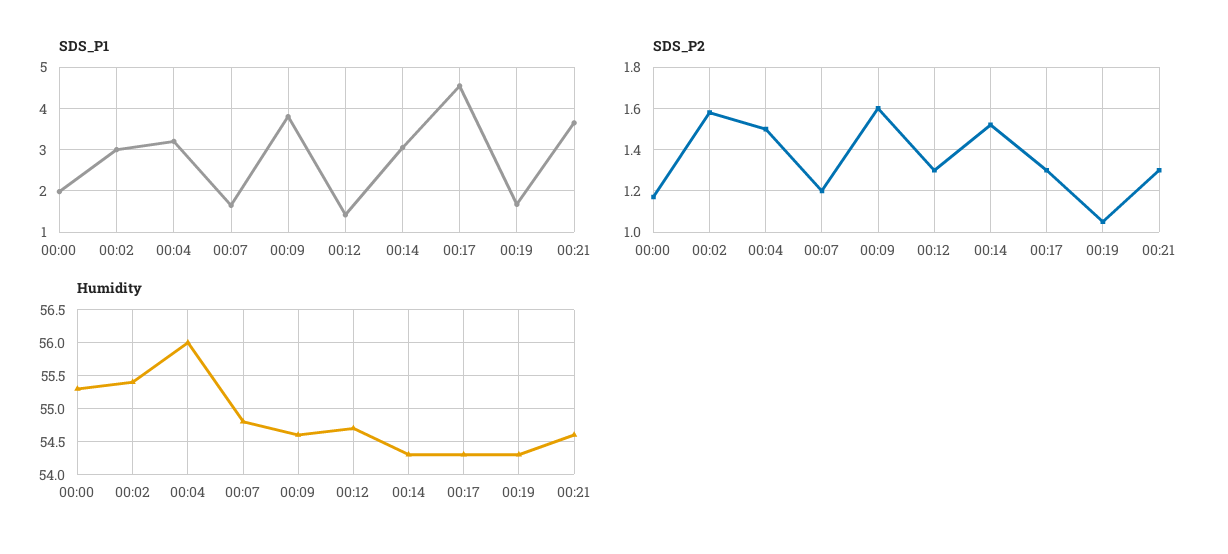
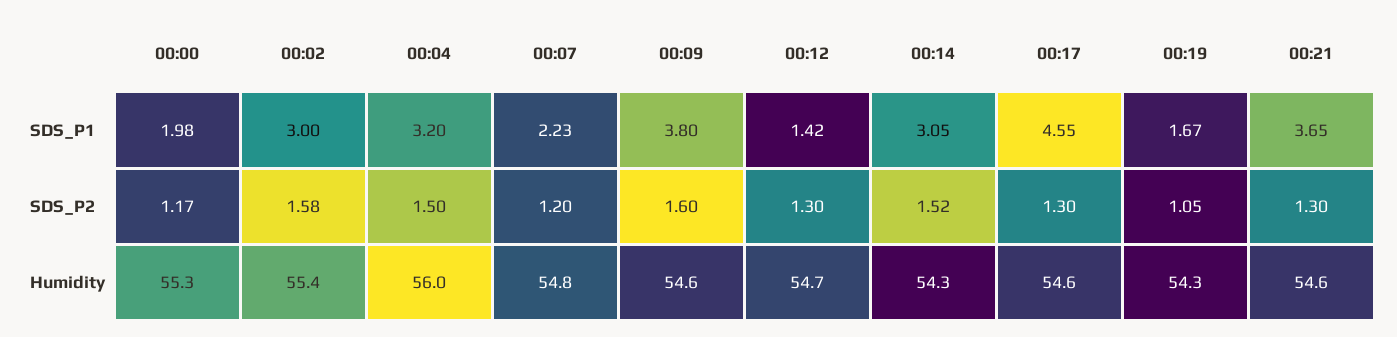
SDS_P1, 00:07: 1.6 -> 2.23
Humidity, 00:17: 54.3 -> 54.6

